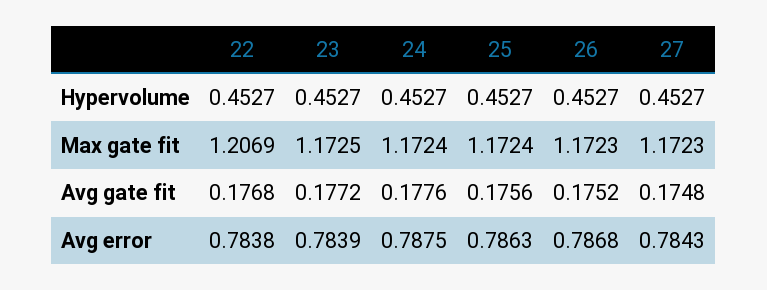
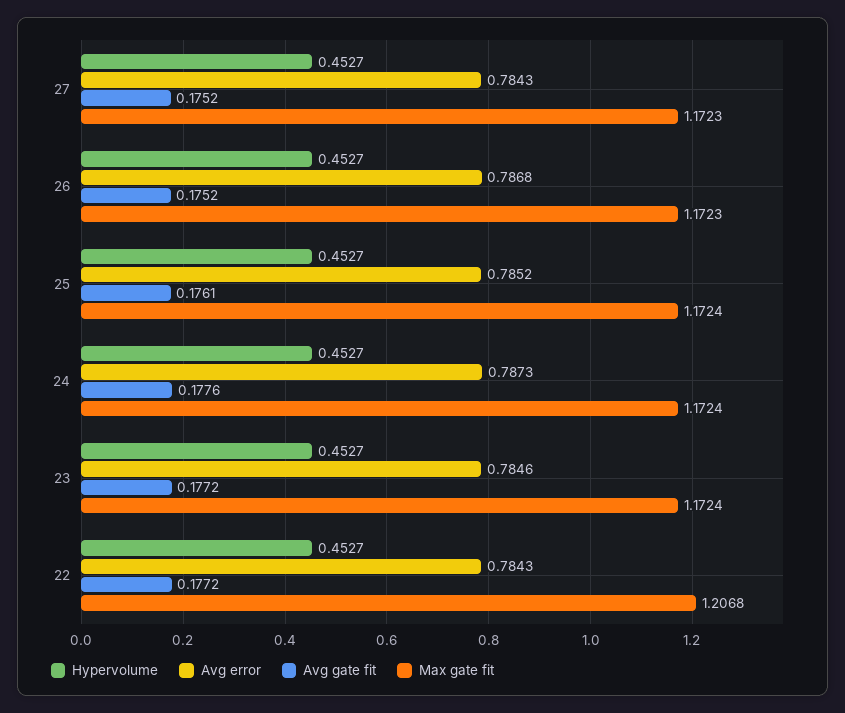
Max gate fit, 22: 1.2069 -> 1.2068
Max gate fit, 23: 1.1725 -> 1.1724
Avg gate fit, 22: 0.1768 -> 0.1772
Avg gate fit, 25: 0.1756 -> 0.1761
Avg gate fit, 27: 0.1748 -> 0.1752
Avg error, 22: 0.7838 -> 0.7843
Avg error, 23: 0.7839 -> 0.7846
Avg error, 24: 0.7875 -> 0.7873
Avg error, 25: 0.7863 -> 0.7852

